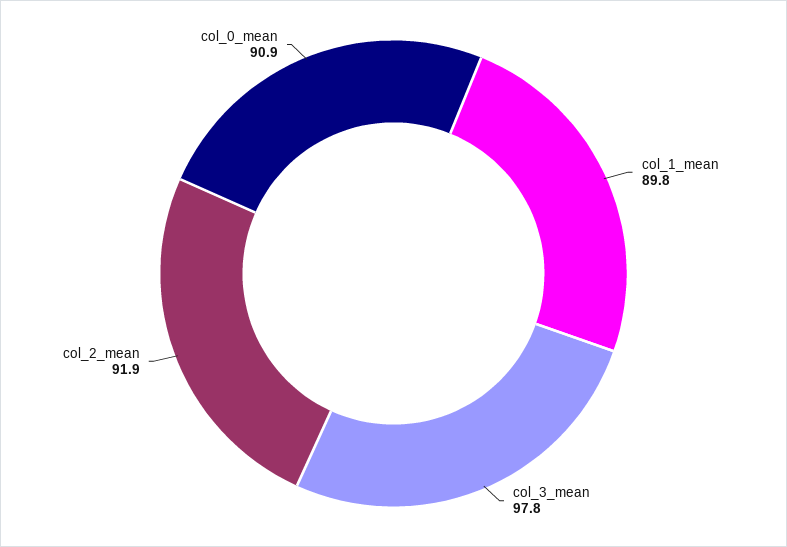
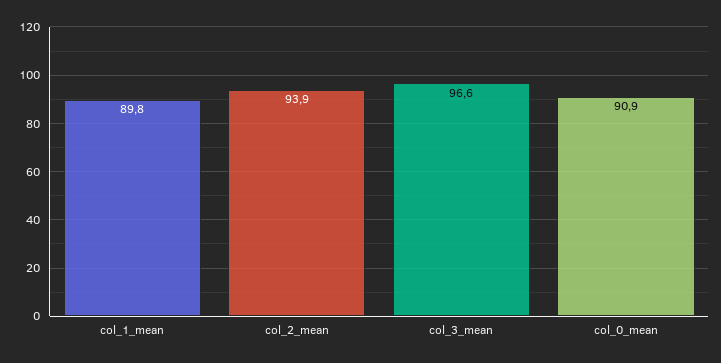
col_3_mean: 97.8 -> 96.6
col_2_mean: 91.9 -> 93.9

